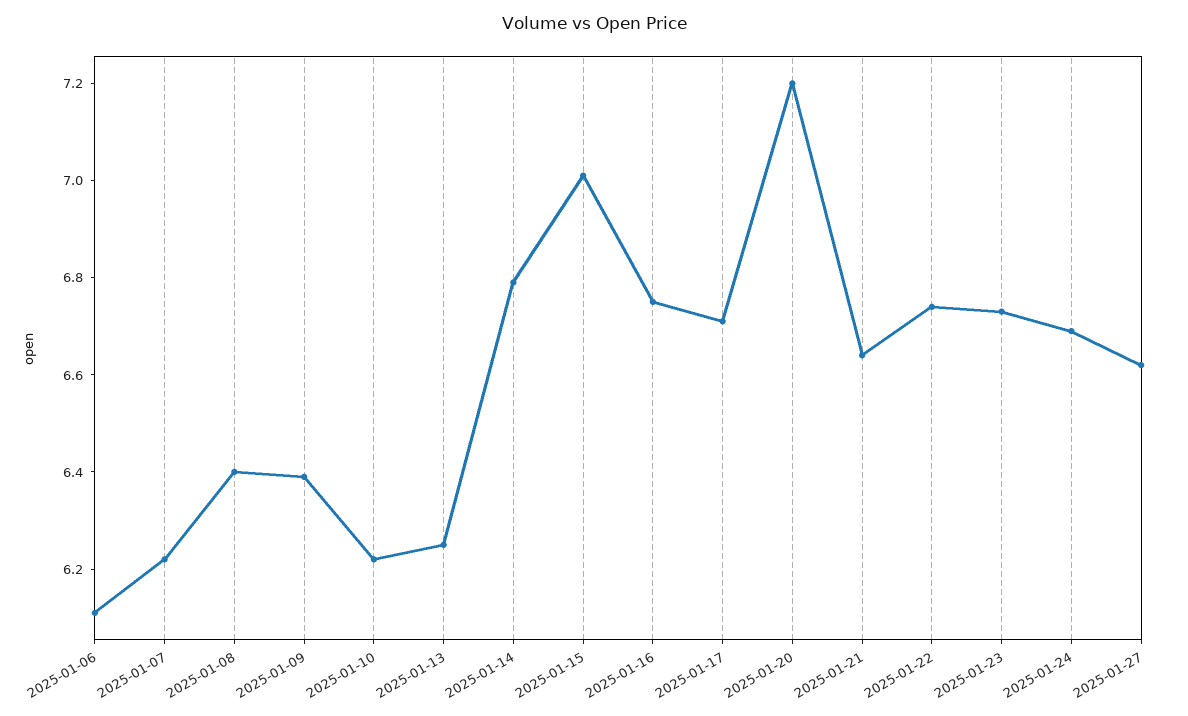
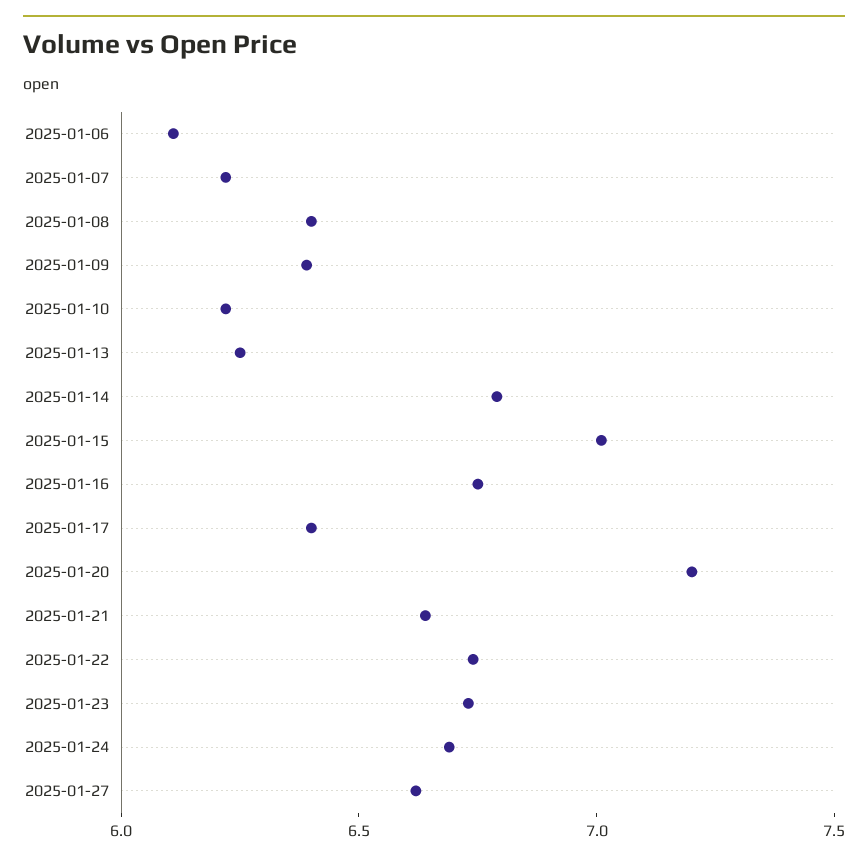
2025-01-17: 6.7 -> 6.4

